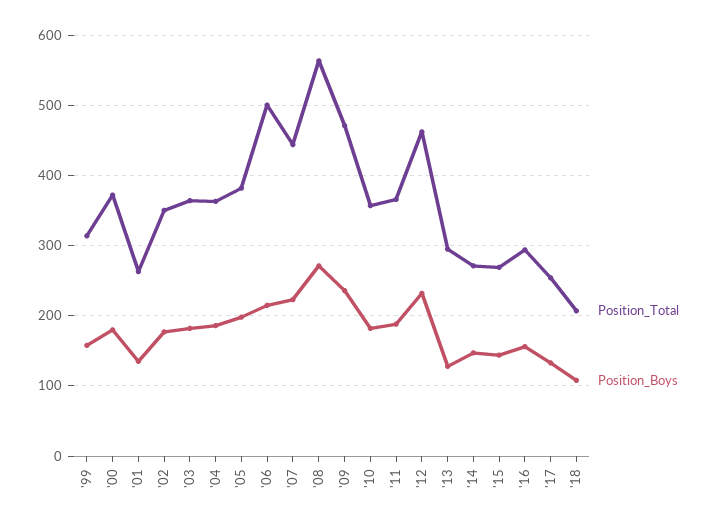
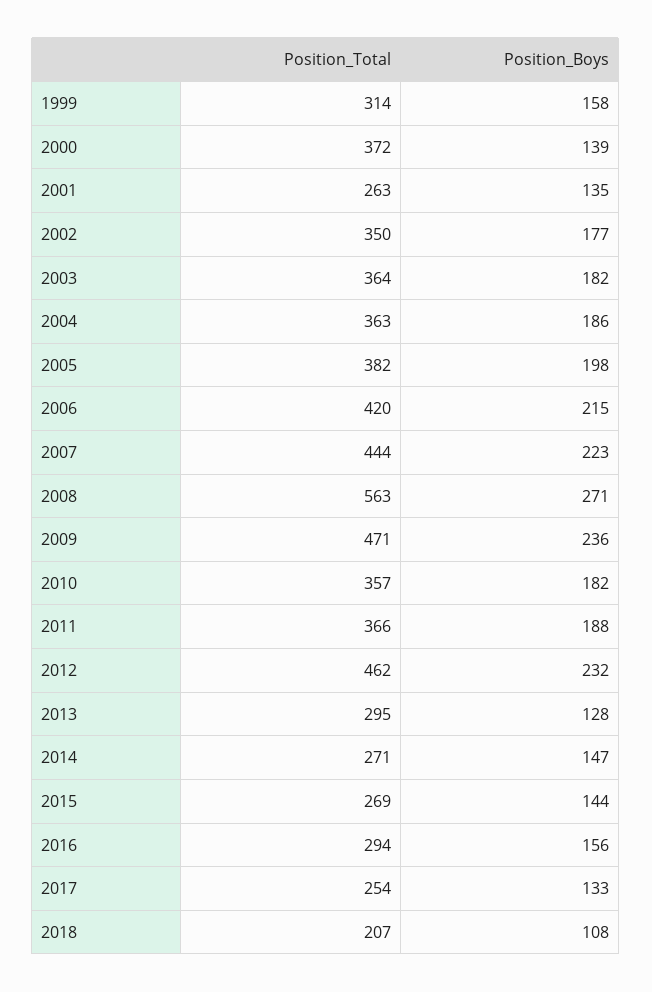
Position_Boys, '00: 180 -> 139
Position_Total, '06: 500 -> 420

